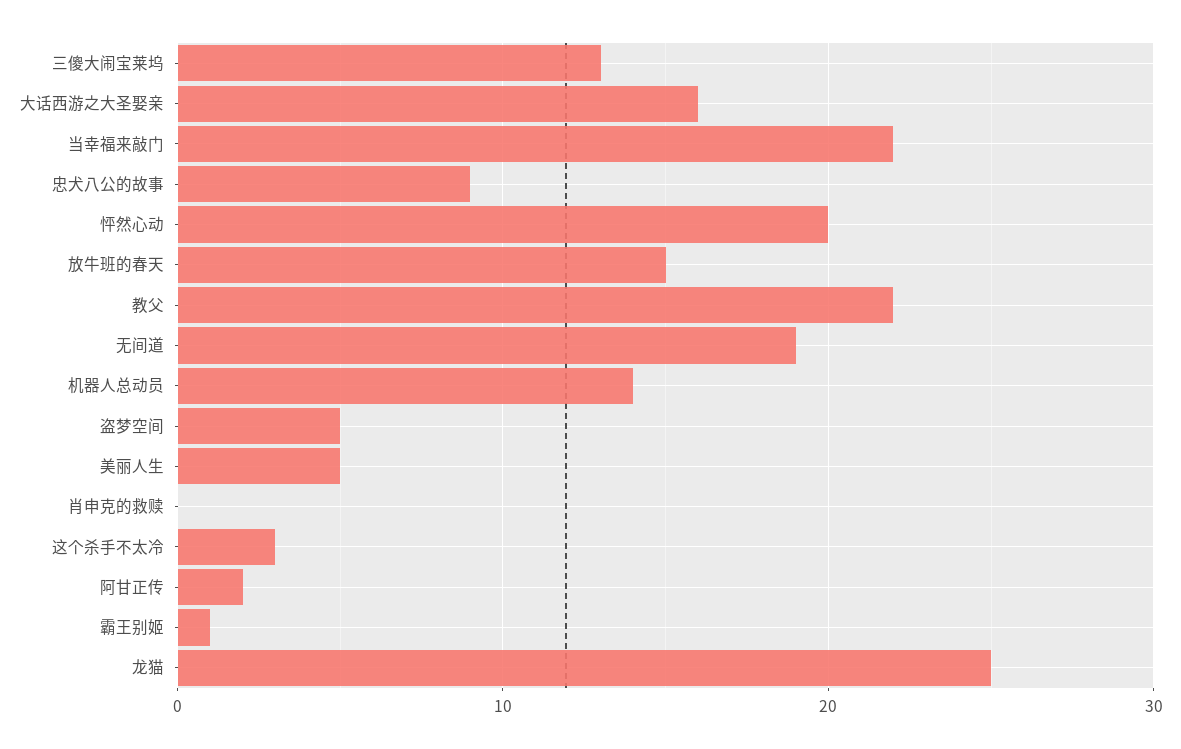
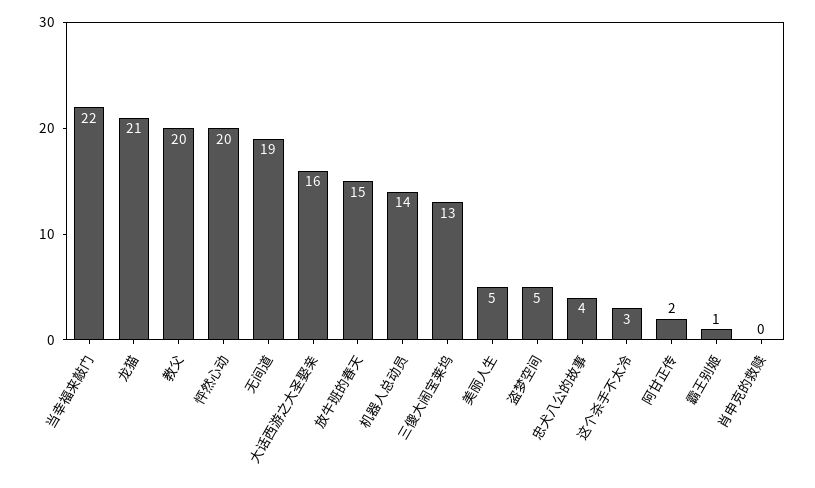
忠犬八公的故事: 9 -> 4
教父: 22 -> 20
龙猫: 25 -> 21

